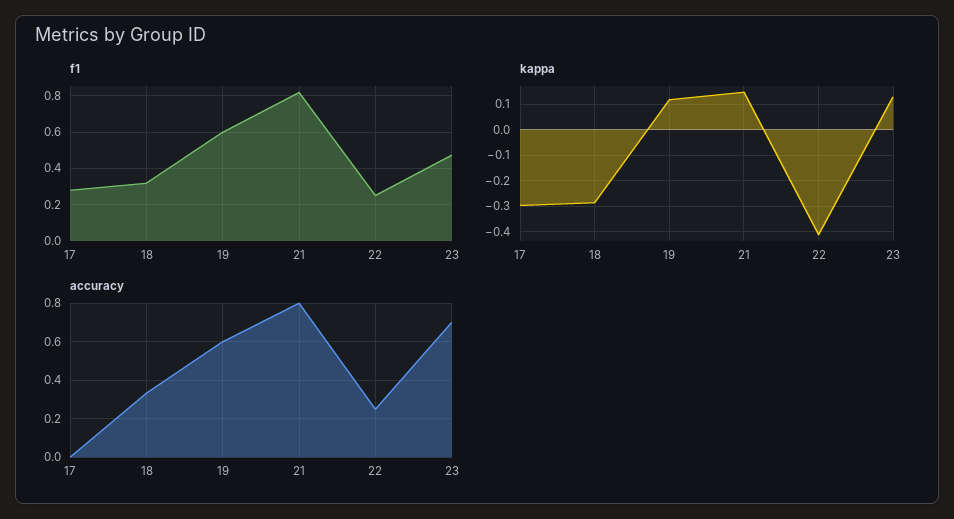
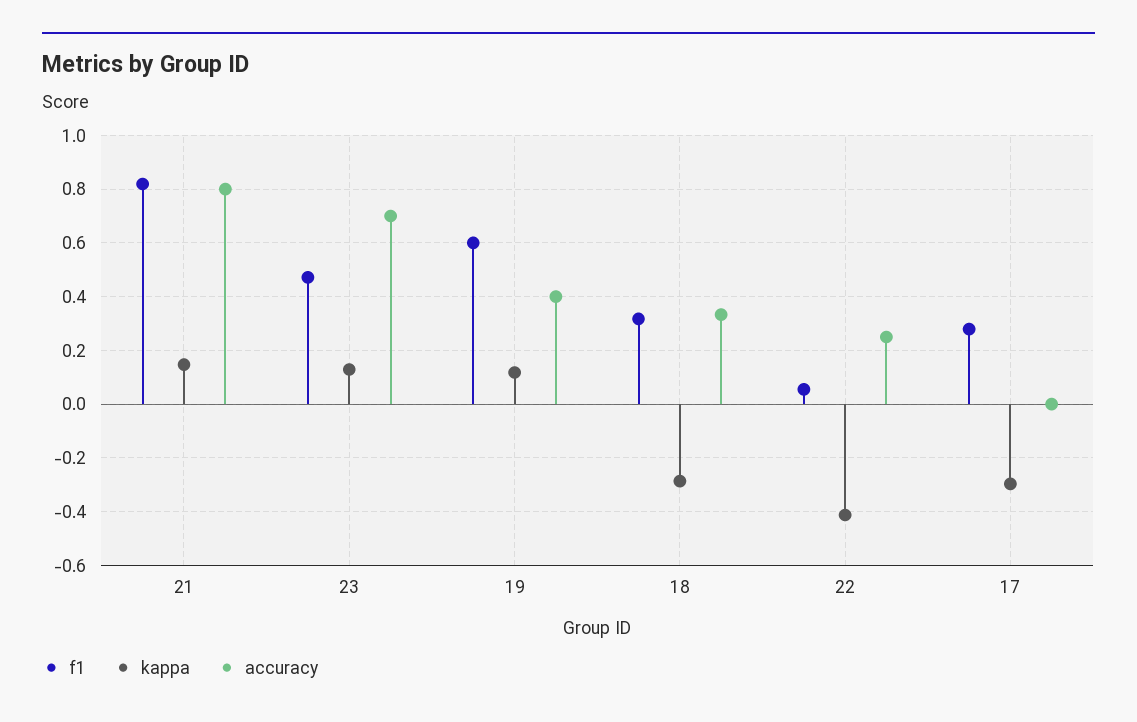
f1, 22: 0.25 -> 0.05
accuracy, 19: 0.6 -> 0.4

